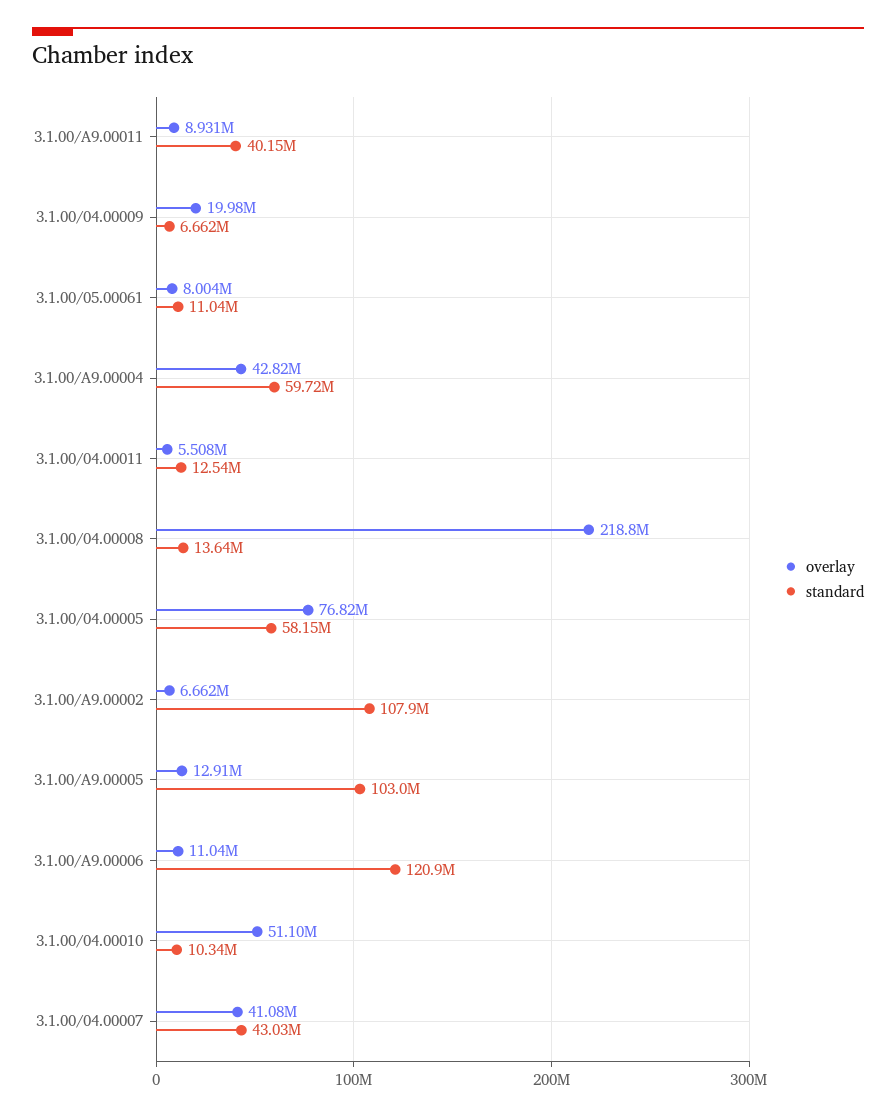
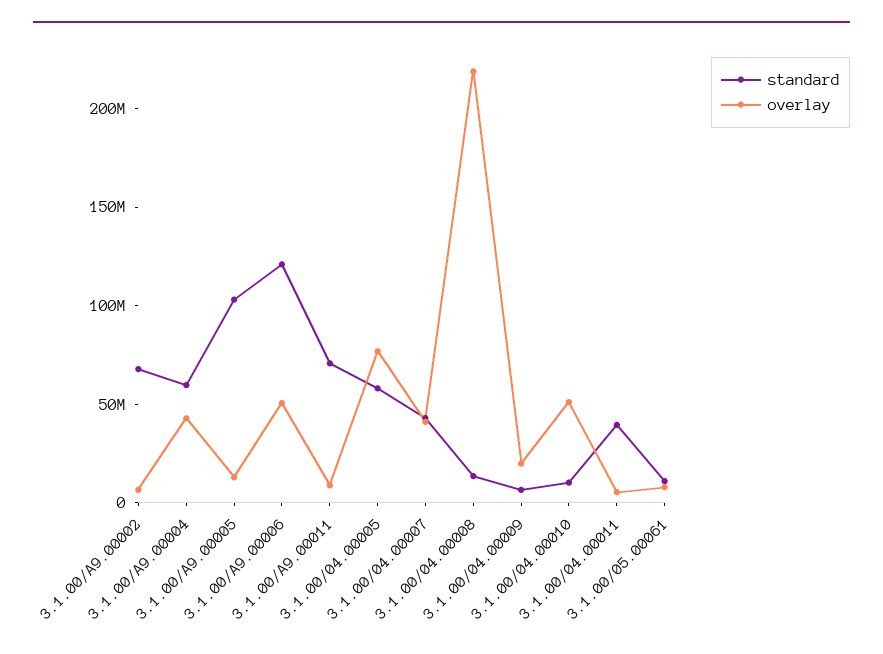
standard, 3.1.00/A9.00011: 40150000 -> 70000000
standard, 3.1.00/04.00011: 12540000 -> 40000000
standard, 3.1.00/A9.00002: 107900000 -> 70000000
overlay, 3.1.00/A9.00006: 11040000 -> 50000000

